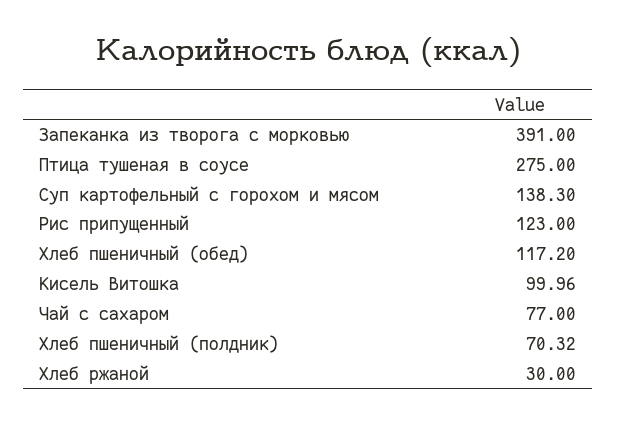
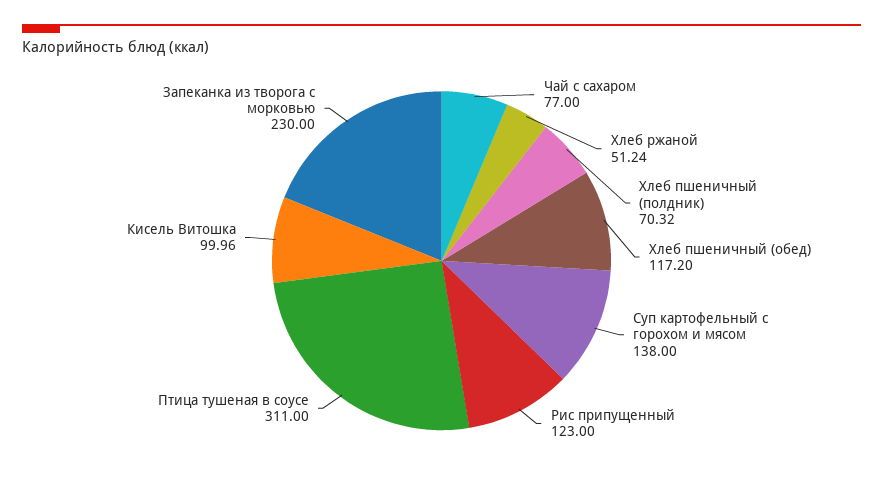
Запеканка из творога с морковью: 391 -> 230
Птица тушеная в соусе: 275 -> 311
Суп картофельный с горохом и мясом: 138.3 -> 138
Хлеб ржаной: 30 -> 51.24

